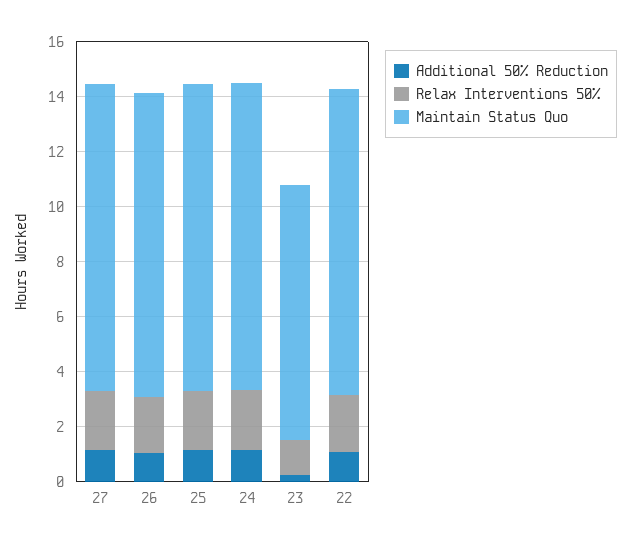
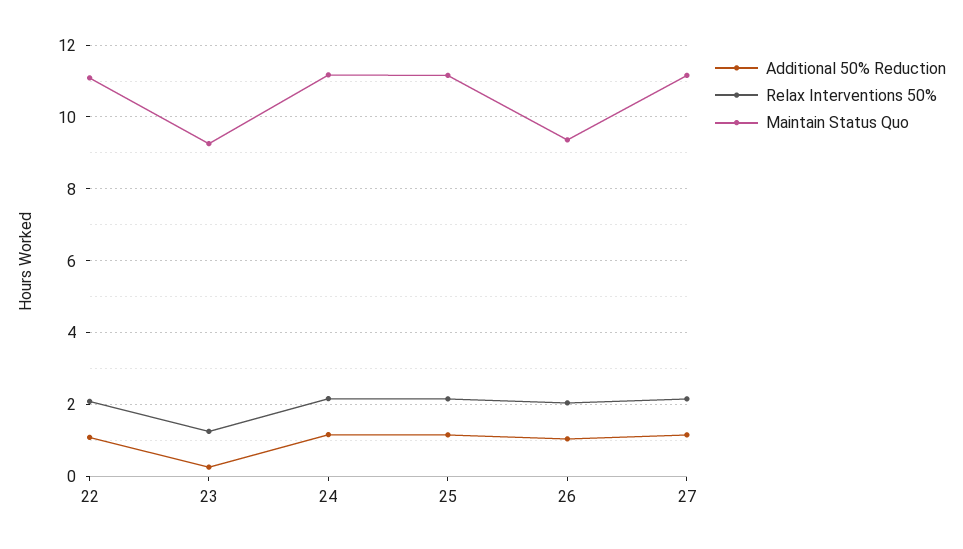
Maintain Status Quo, 26: 11 -> 9.4

